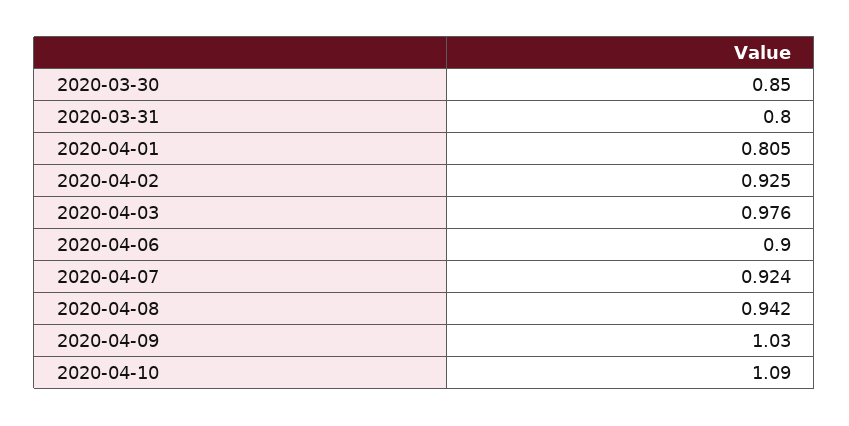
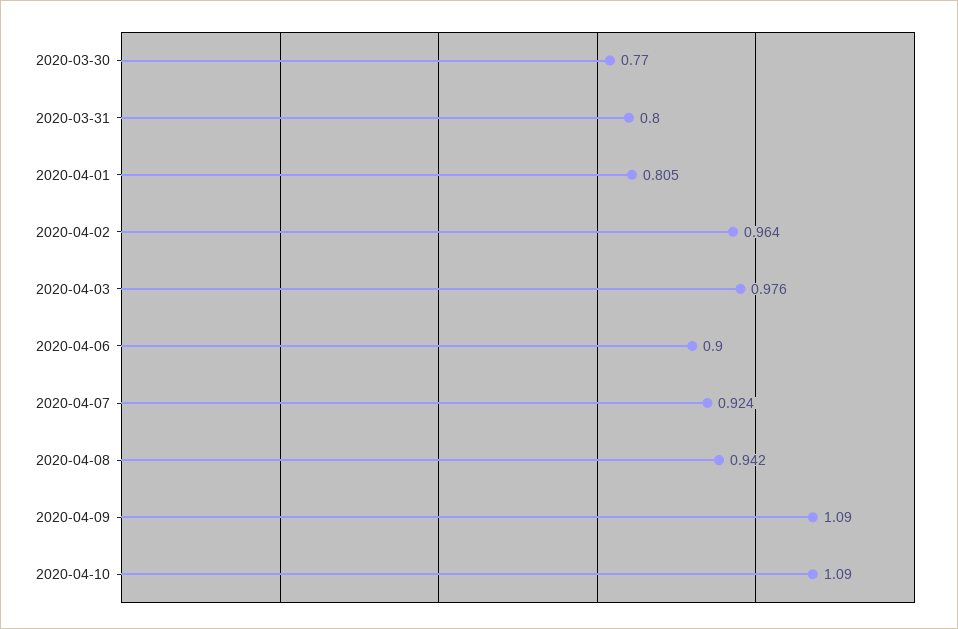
2020-03-30: 0.85 -> 0.77
2020-04-02: 0.925 -> 0.964
2020-04-09: 1.03 -> 1.09

